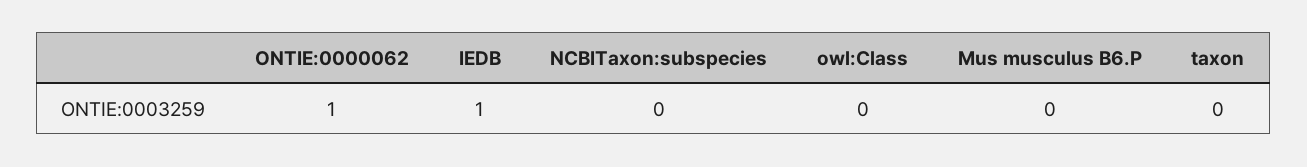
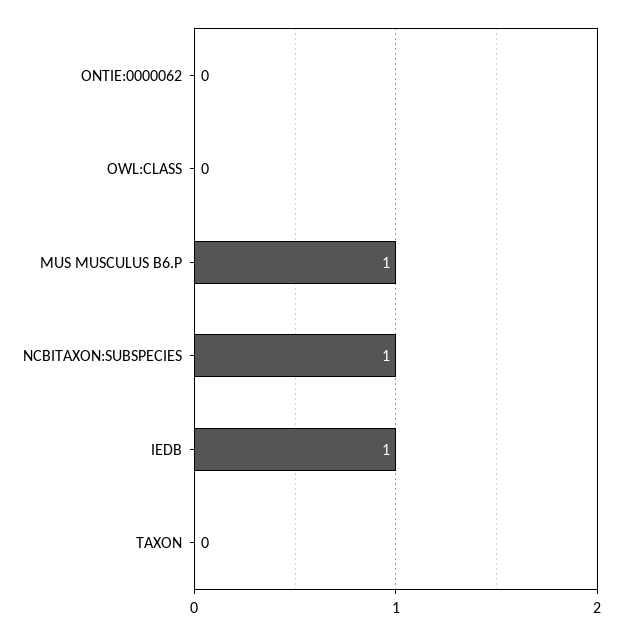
ONTIE:0000062: 1 -> 0
NCBITaxon:subspecies: 0 -> 1
Mus musculus B6.P: 0 -> 1

